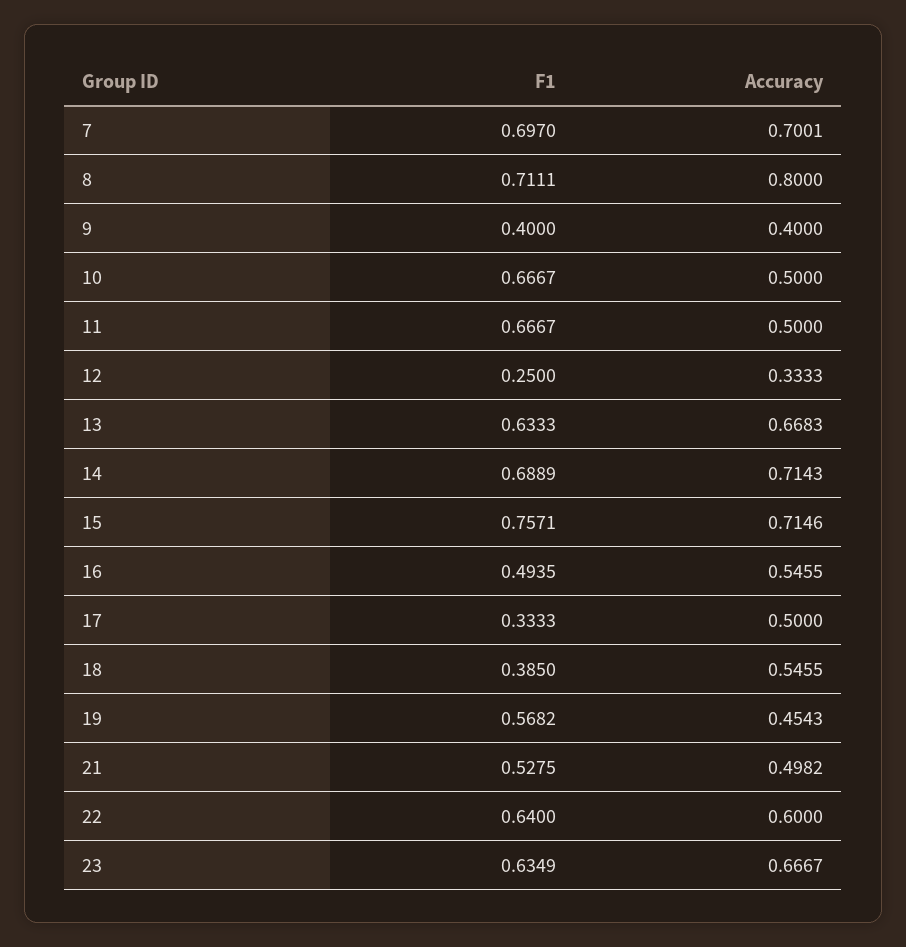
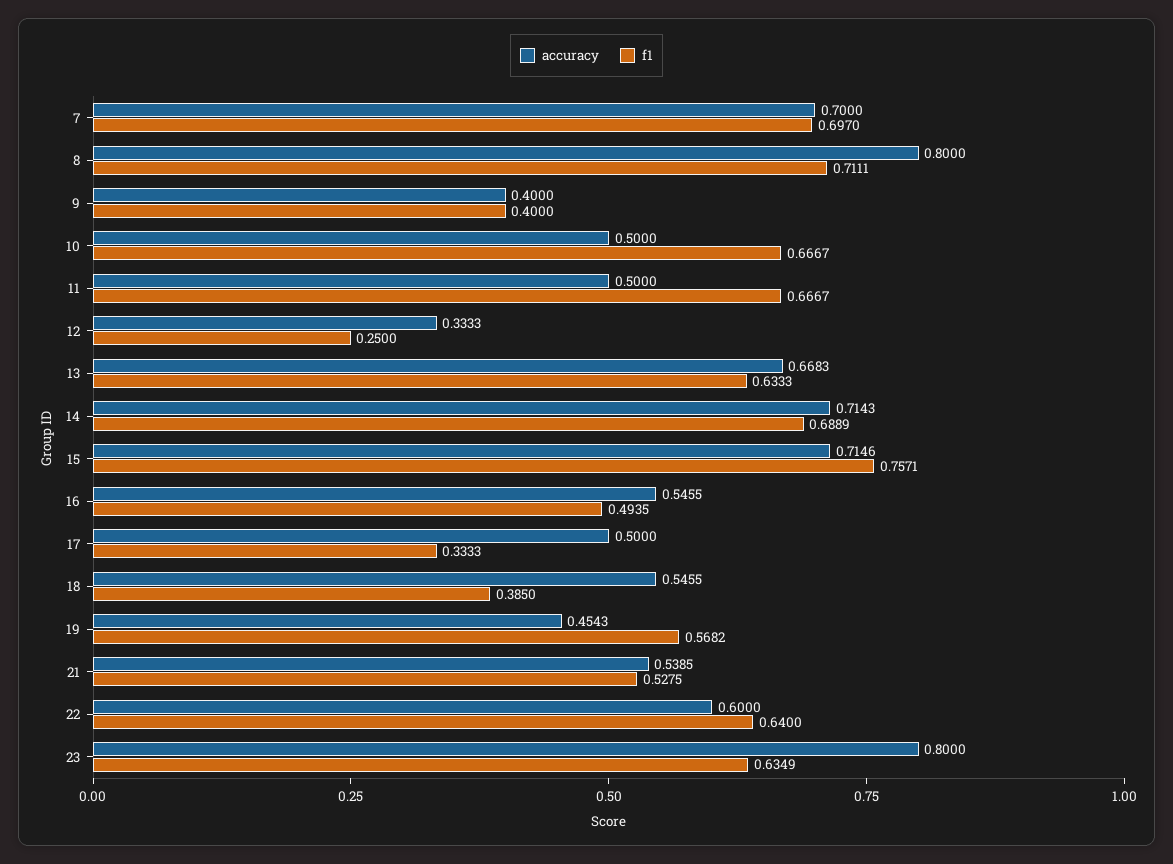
Accuracy, 7: 0.7001 -> 0.7
Accuracy, 21: 0.4982 -> 0.5385
Accuracy, 23: 0.6667 -> 0.8

